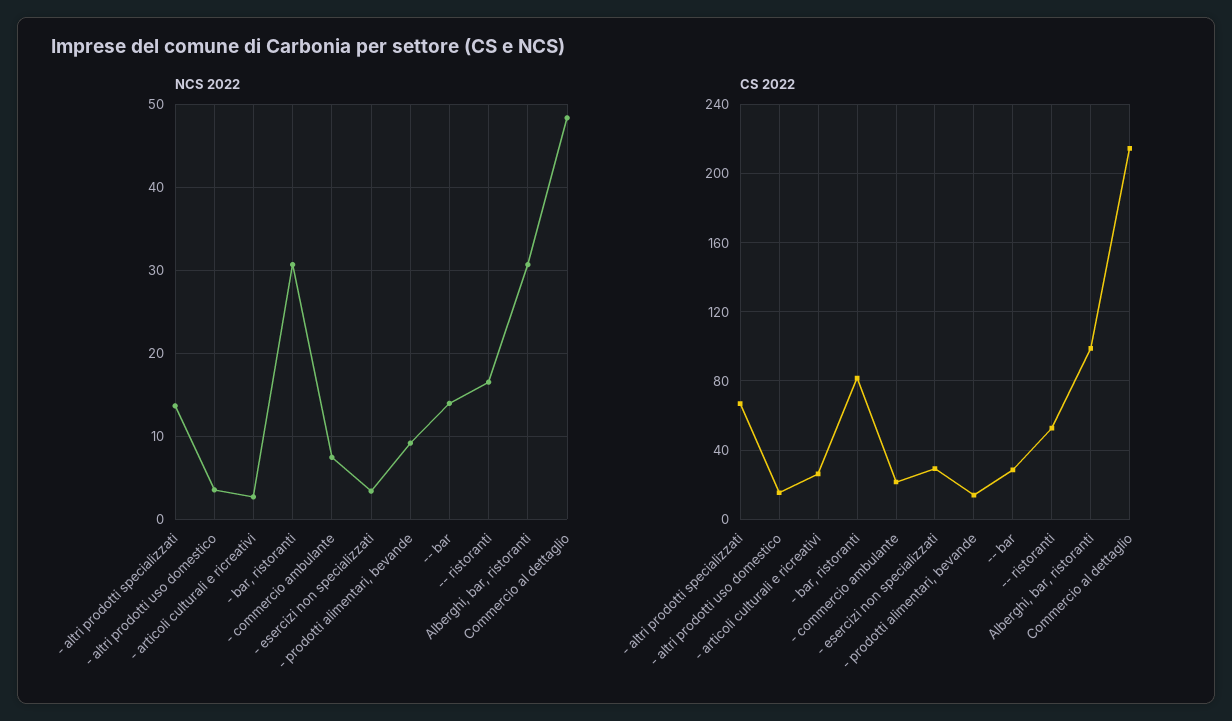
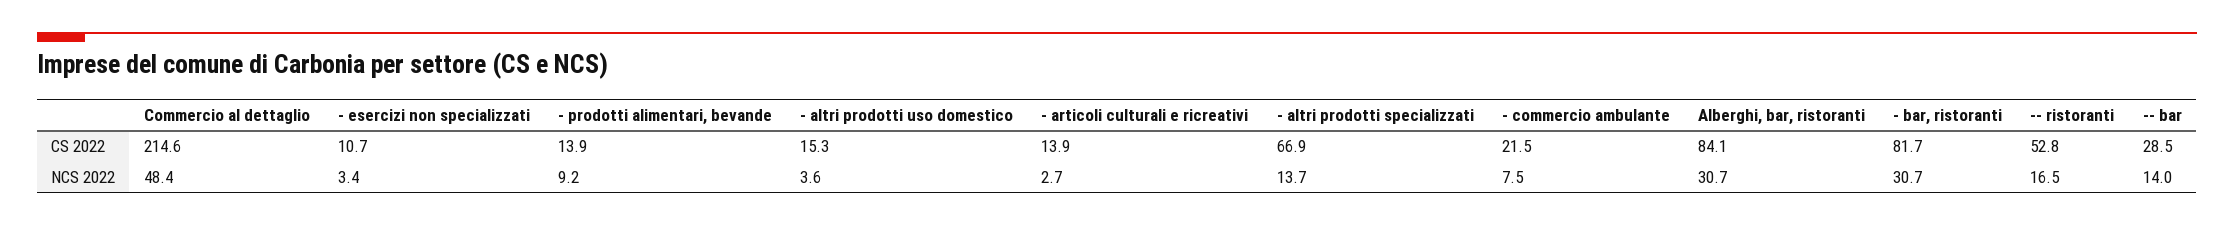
CS 2022, - articoli culturali e ricreativi: 25 -> 13.9
CS 2022, - esercizi non specializzati: 30 -> 10.7
CS 2022, Alberghi, bar, ristoranti: 100 -> 84.1

